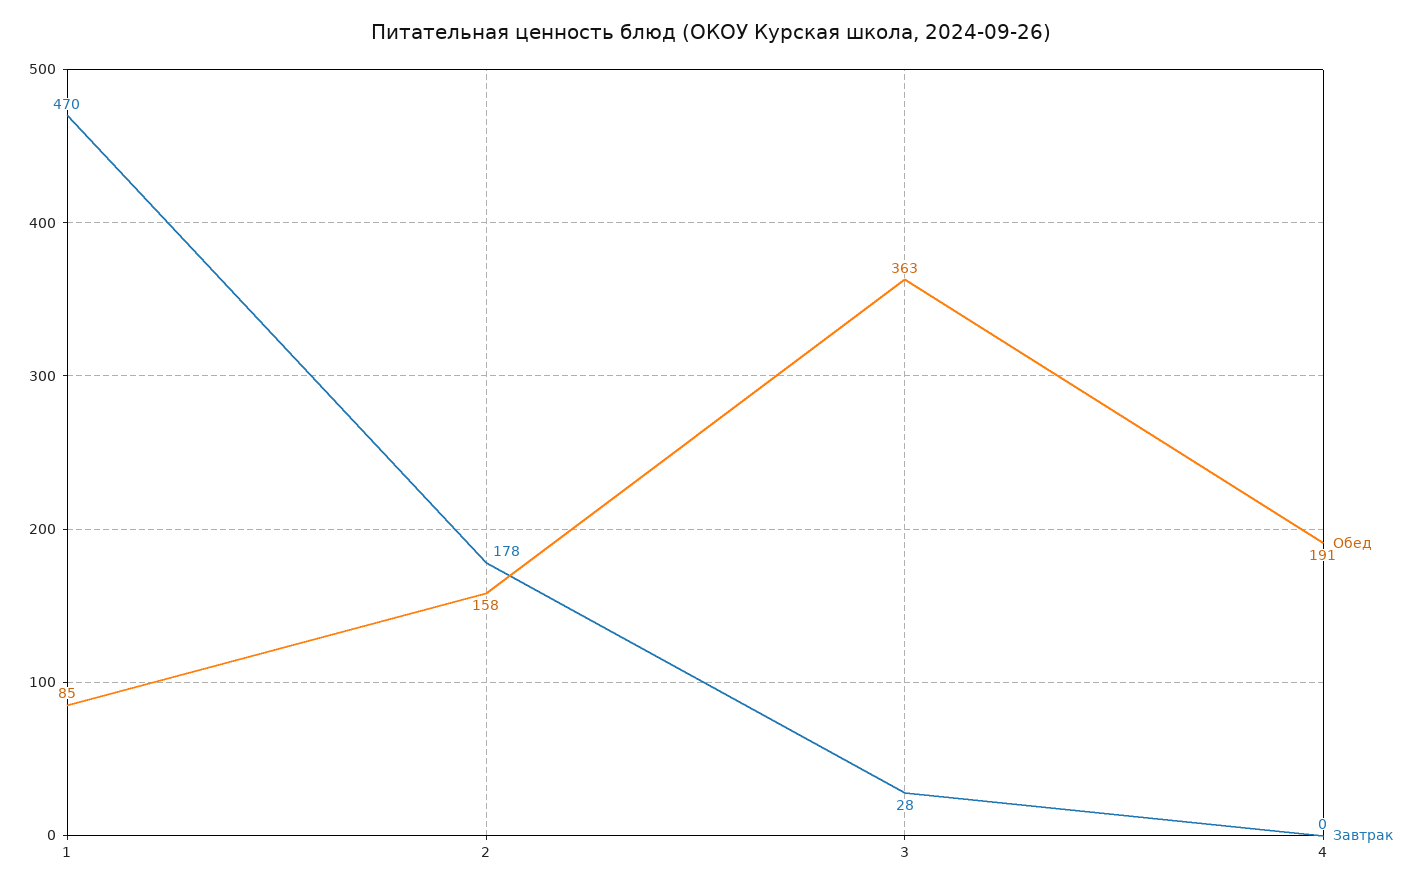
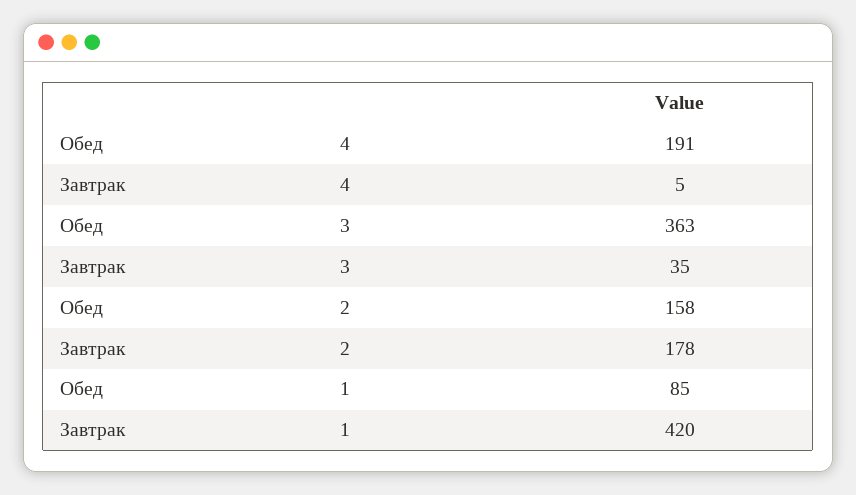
Завтрак, 1: 470 -> 420
Завтрак, 3: 28 -> 35
Завтрак, 4: 0 -> 5

